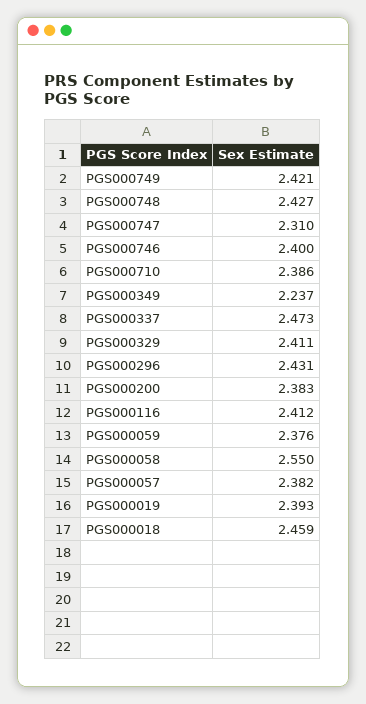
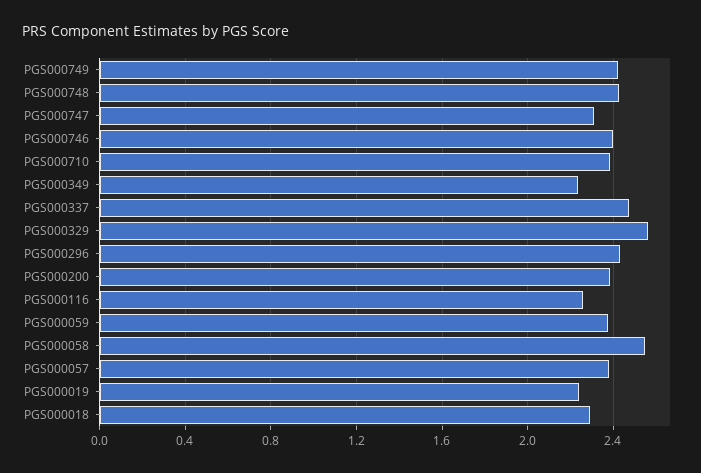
PGS000329: 2.411 -> 2.55
PGS000116: 2.412 -> 2.25
PGS000019: 2.393 -> 2.25
PGS000018: 2.459 -> 2.3

